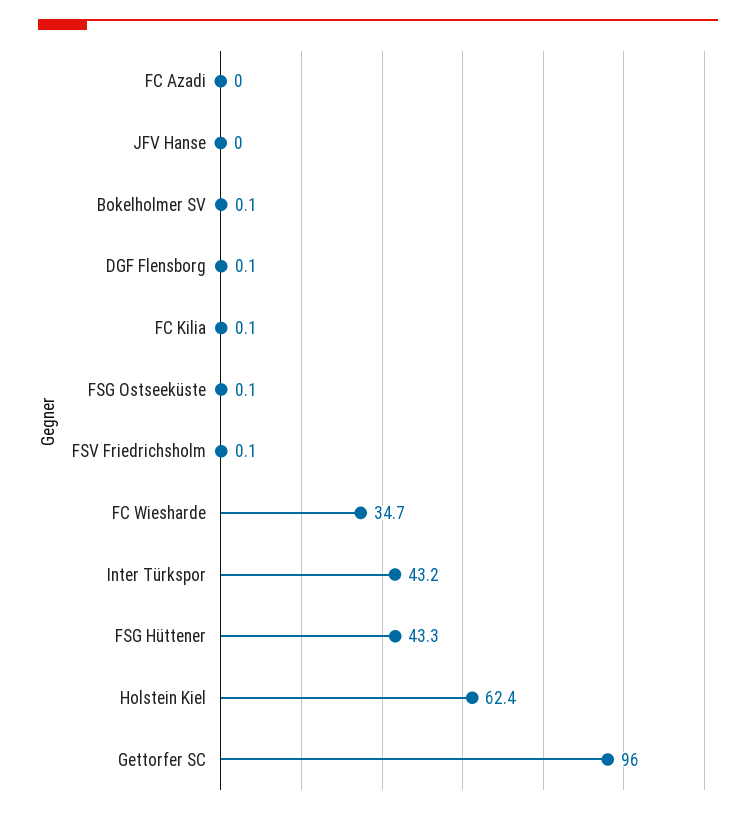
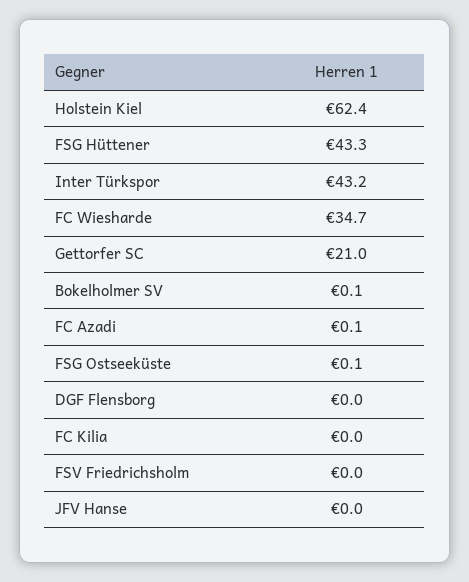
FC Azadi: 0 -> 0.1
DGF Flensborg: 0.1 -> 0
FC Kilia: 0.1 -> 0
FSV Friedrichsholm: 0.1 -> 0
Gettorfer SC: 96 -> 21

